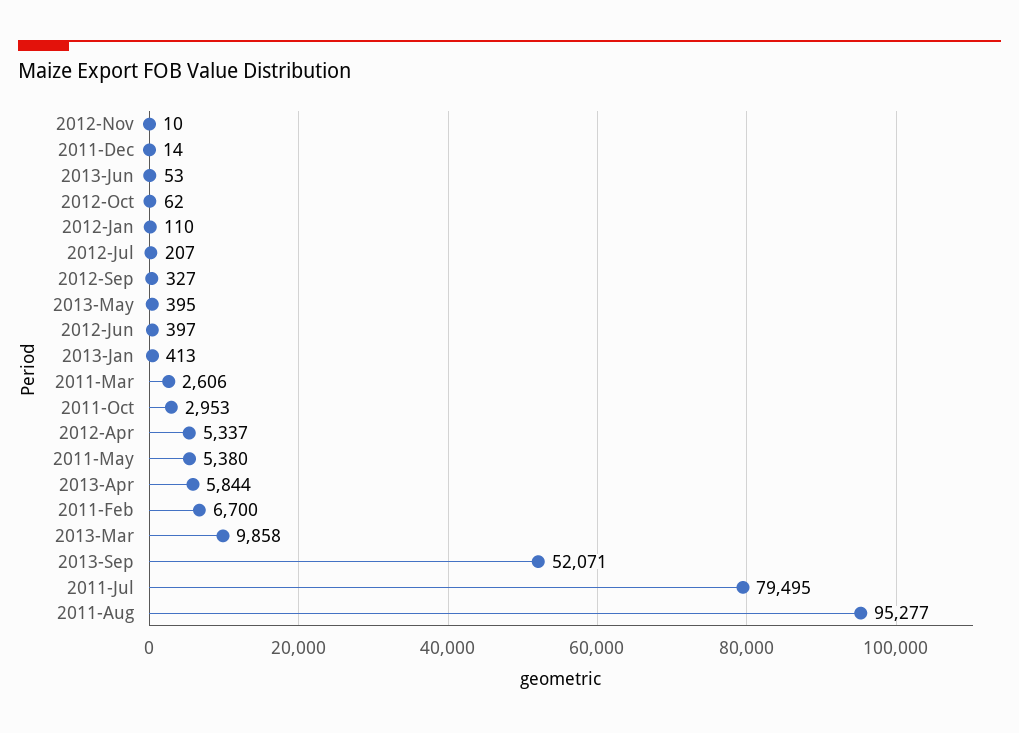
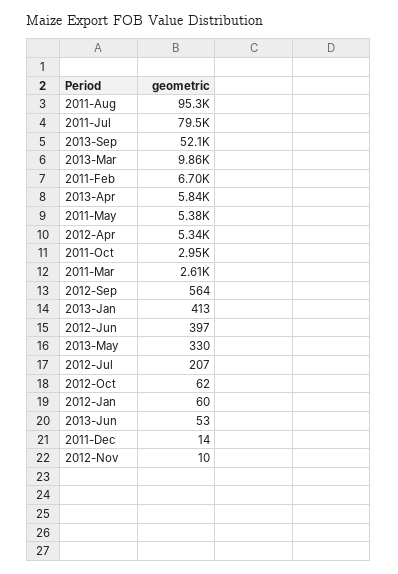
2012-Jan: 110 -> 60
2012-Sep: 327 -> 564
2013-May: 395 -> 330

